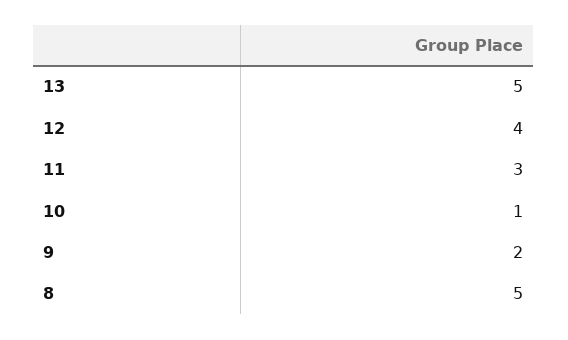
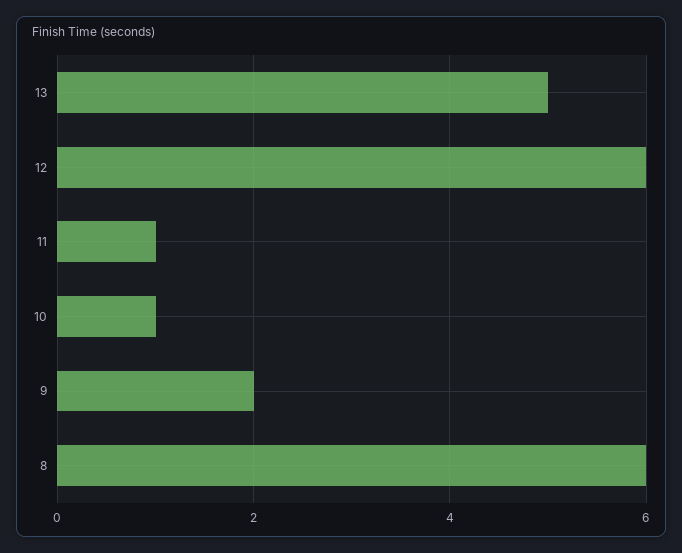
12: 4 -> 6
11: 3 -> 1
8: 5 -> 6

